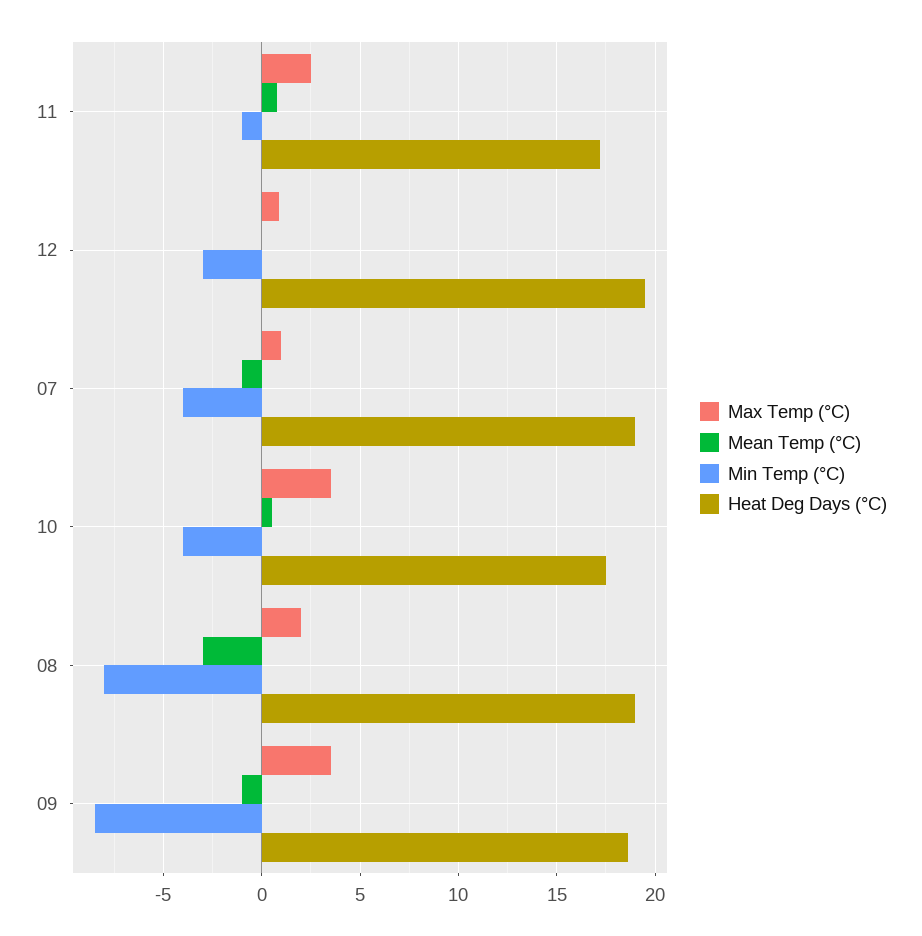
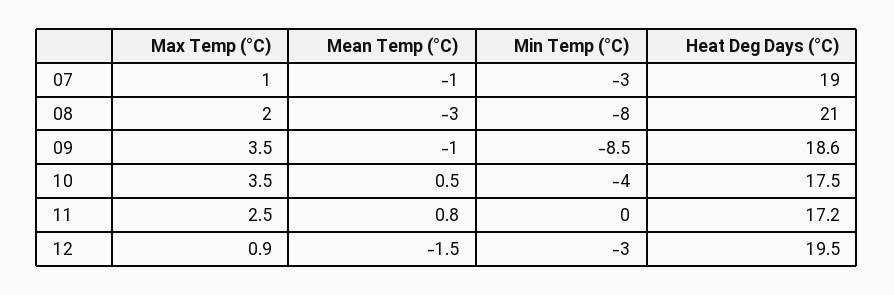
Min Temp (°C), 11: -1 -> 0
Mean Temp (°C), 12: 0 -> -1.5
Min Temp (°C), 07: -4 -> -3
Heat Deg Days (°C), 08: 19 -> 21

